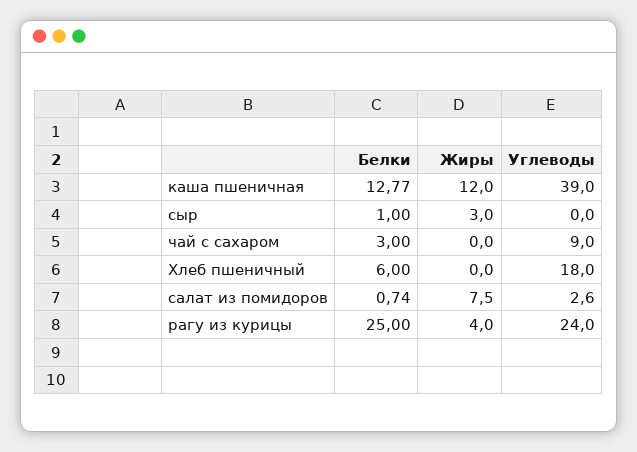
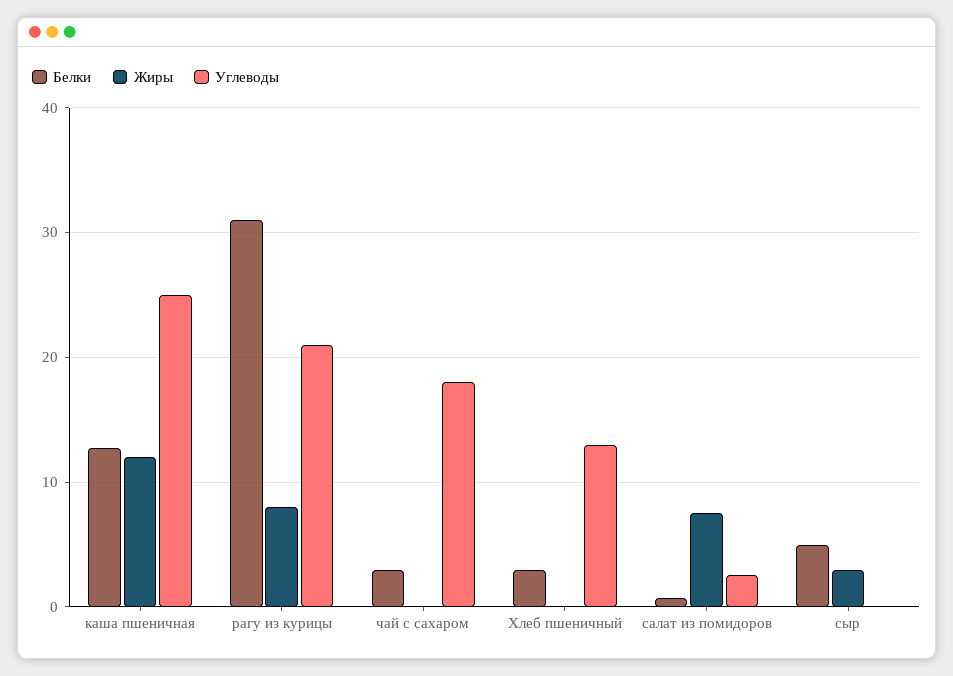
Углеводы, каша пшеничная: 39 -> 25
Белки, сыр: 1 -> 5
Углеводы, чай с сахаром: 9 -> 18
Белки, Хлеб пшеничный: 6 -> 3
Углеводы, Хлеб пшеничный: 18 -> 13
Белки, рагу из курицы: 25 -> 31
Жиры, рагу из курицы: 4 -> 8
Углеводы, рагу из курицы: 24 -> 21

